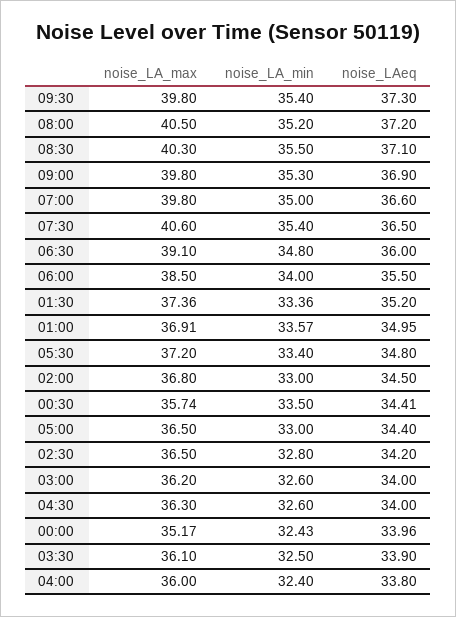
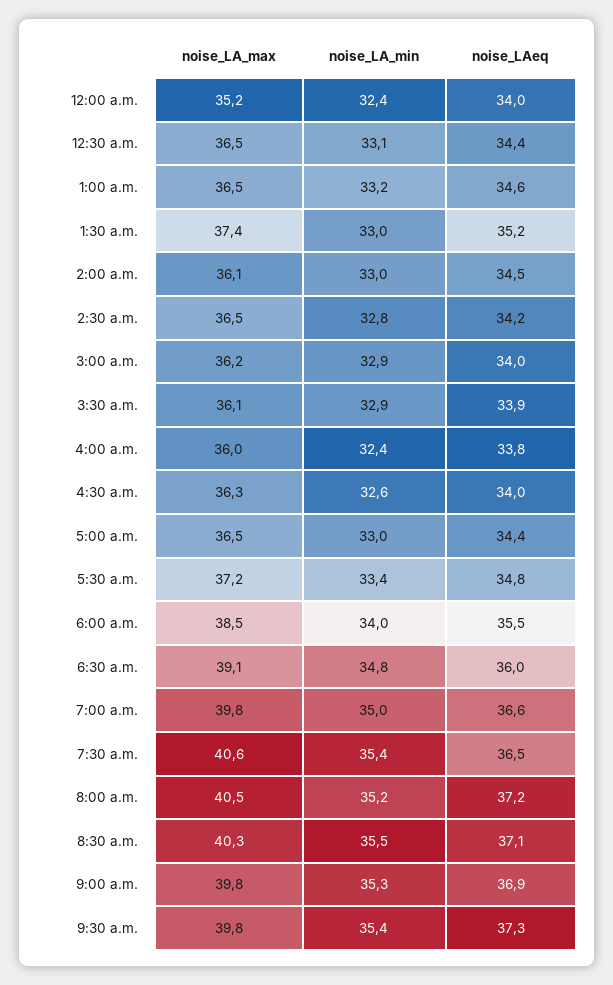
noise_LA_min, 01:30: 33.36 -> 33
noise_LA_max, 01:00: 36.91 -> 36.5
noise_LA_min, 01:00: 33.57 -> 33.2
noise_LAeq, 01:00: 34.95 -> 34.6
noise_LA_max, 02:00: 36.8 -> 36.1
noise_LA_max, 00:30: 35.74 -> 36.5
noise_LA_min, 00:30: 33.5 -> 33.1
noise_LA_min, 03:00: 32.6 -> 32.9
noise_LA_min, 03:30: 32.5 -> 32.9

